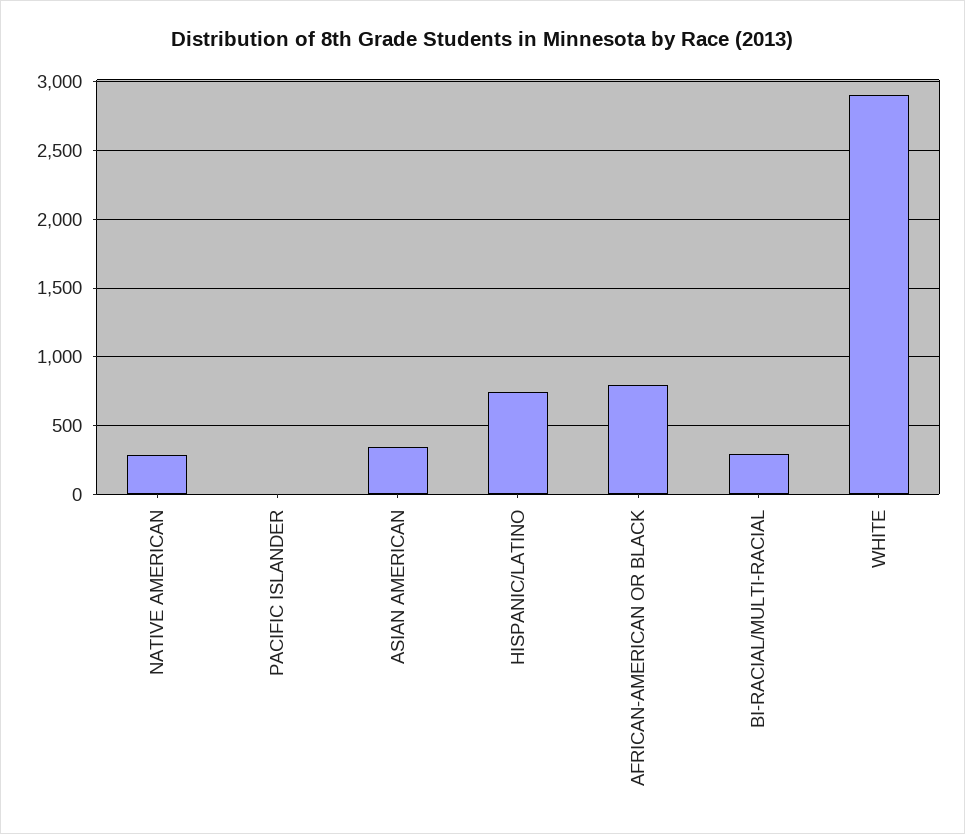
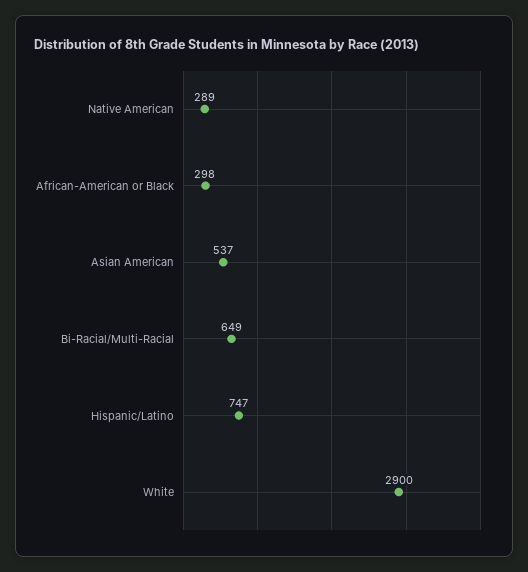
PACIFIC ISLANDER: 0 -> none
ASIAN AMERICAN: 350 -> 537
AFRICAN-AMERICAN OR BLACK: 800 -> 298
BI-RACIAL/MULTI-RACIAL: 300 -> 649

